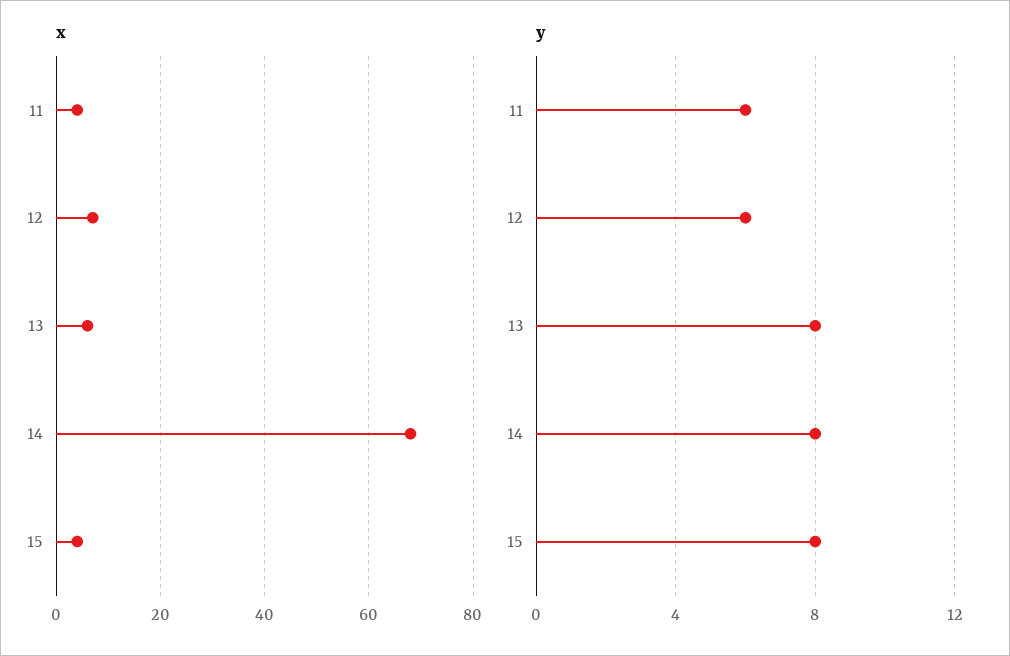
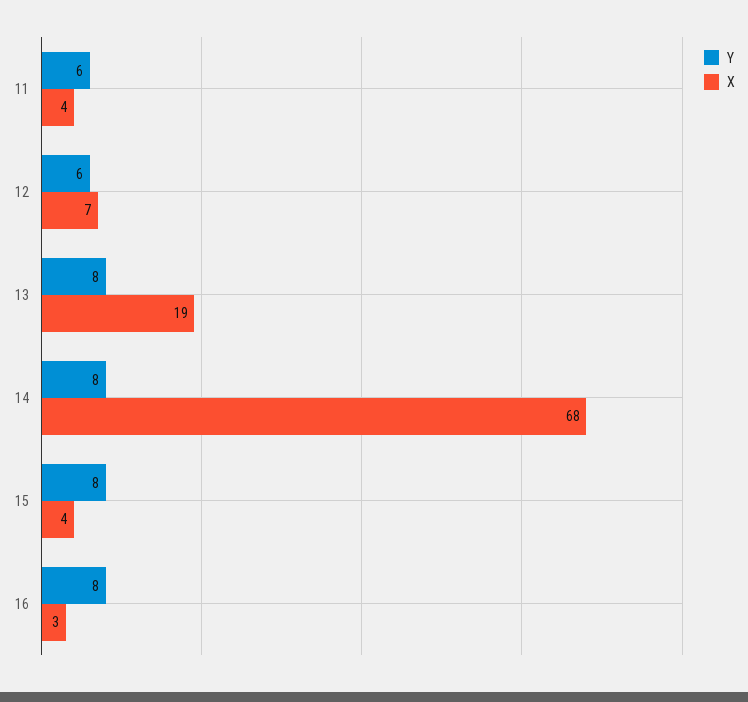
x, 13: 5 -> 19
y, 16: none -> 8
x, 16: none -> 3

